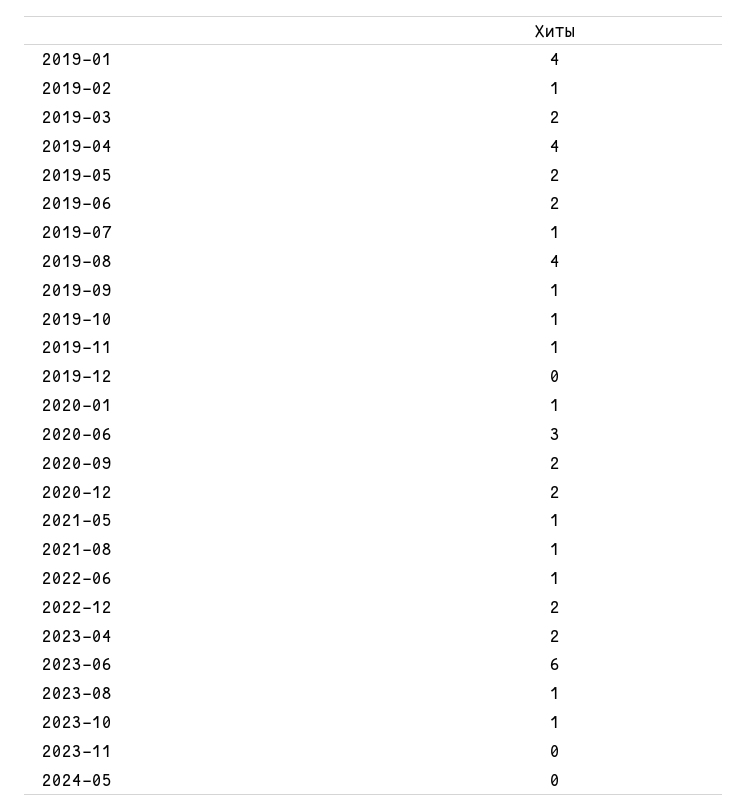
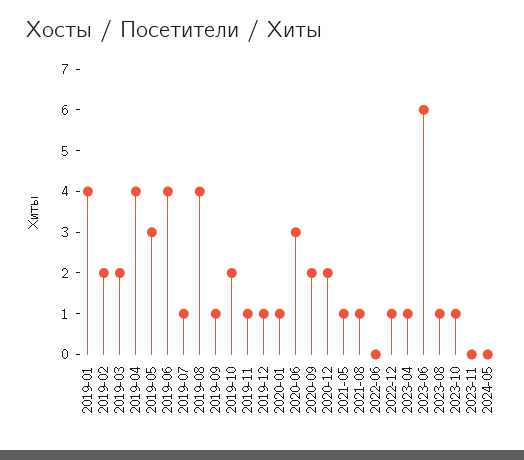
2019-02: 1 -> 2
2019-05: 2 -> 3
2019-06: 2 -> 4
2019-10: 1 -> 2
2019-12: 0 -> 1
2022-06: 1 -> 0
2022-12: 2 -> 1
2023-04: 2 -> 1

